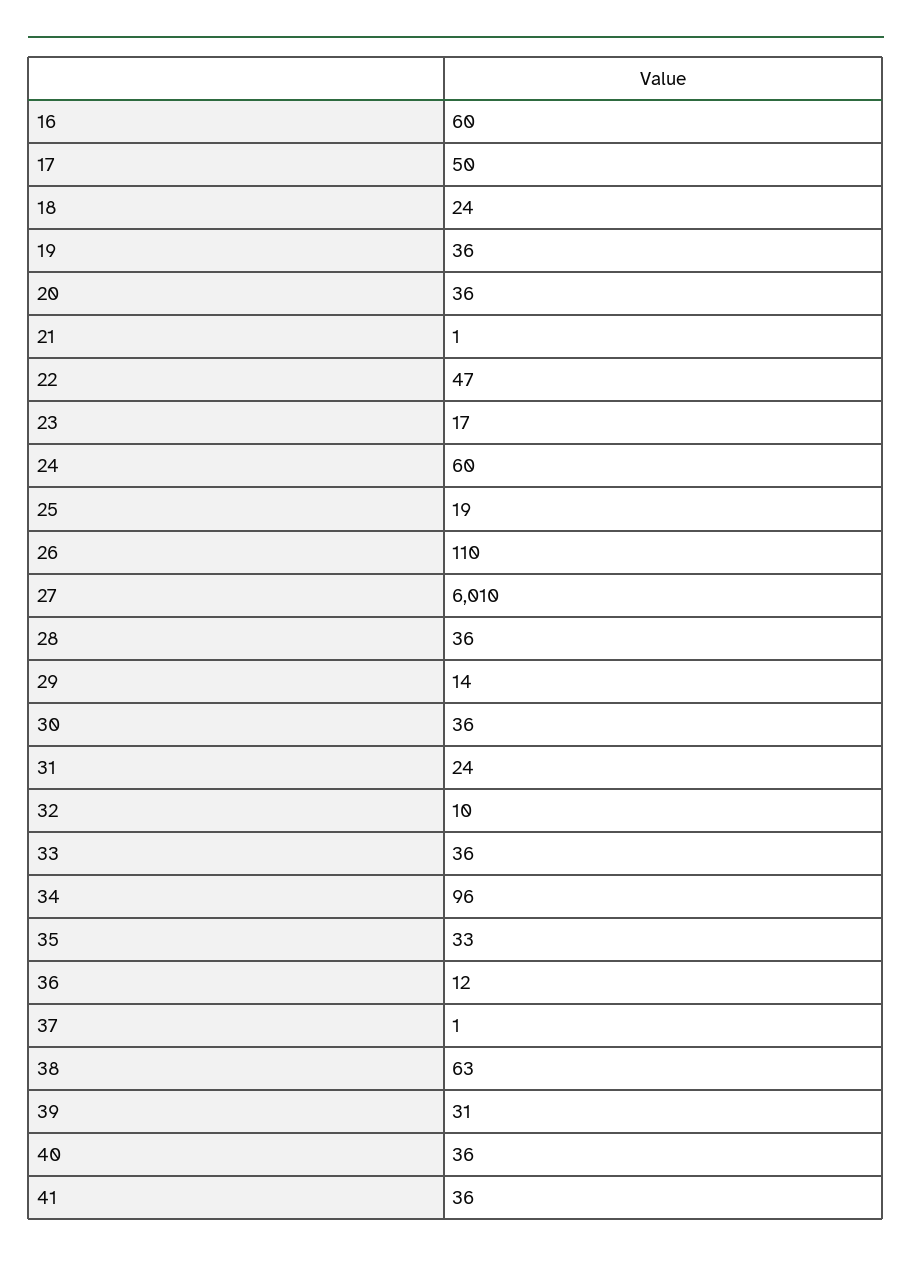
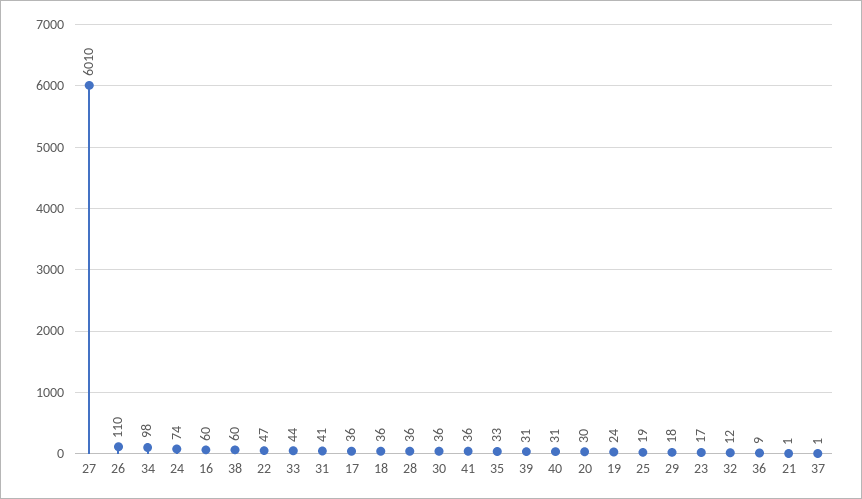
17: 50 -> 36
18: 24 -> 36
19: 36 -> 24
20: 36 -> 30
24: 60 -> 74
29: 14 -> 18
31: 24 -> 41
32: 10 -> 12
33: 36 -> 44
34: 96 -> 98
36: 12 -> 9
38: 63 -> 60
40: 36 -> 31

